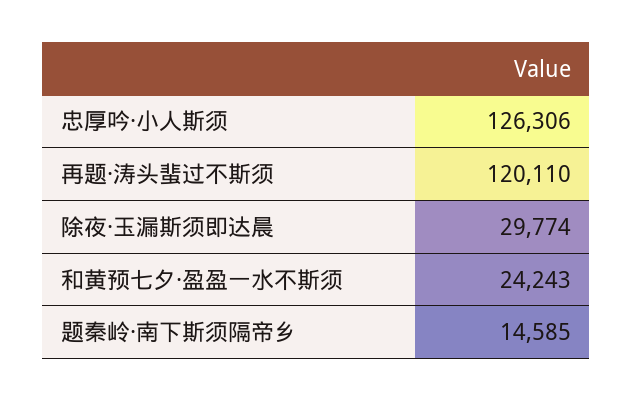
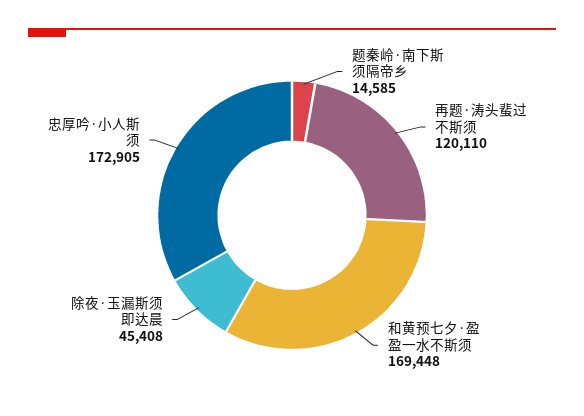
忠厚吟·小人斯须: 126306 -> 172905
除夜·玉漏斯须即达晨: 29774 -> 45408
和黄预七夕·盈盈一水不斯须: 24243 -> 169448

